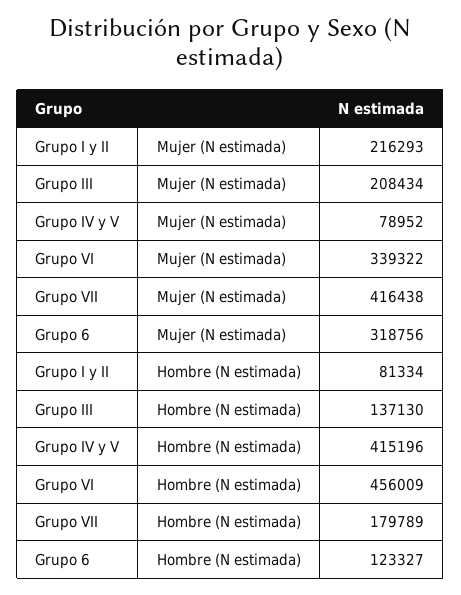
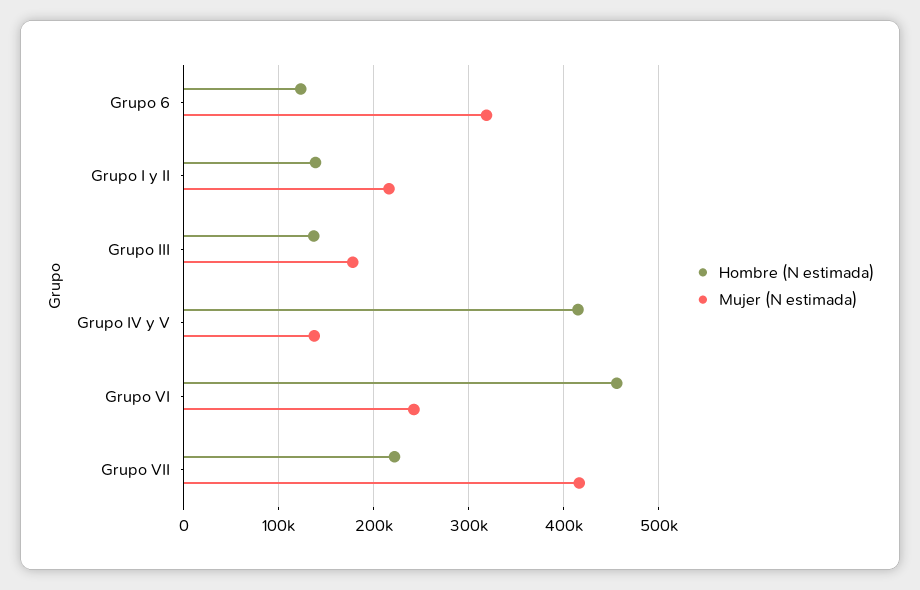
Mujer (N estimada), Grupo III: 208434 -> 180000
Mujer (N estimada), Grupo IV y V: 78952 -> 140000
Mujer (N estimada), Grupo VI: 339322 -> 240000
Hombre (N estimada), Grupo I y II: 81334 -> 140000
Hombre (N estimada), Grupo VII: 179789 -> 220000

